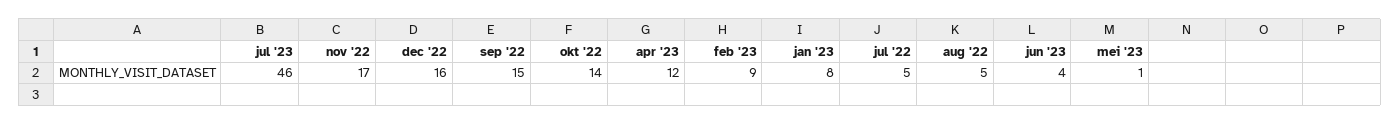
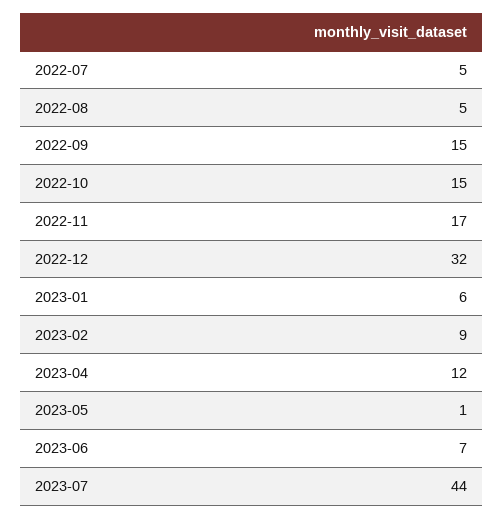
jul '23: 46 -> 44
dec '22: 16 -> 32
okt '22: 14 -> 15
jan '23: 8 -> 6
jun '23: 4 -> 7

